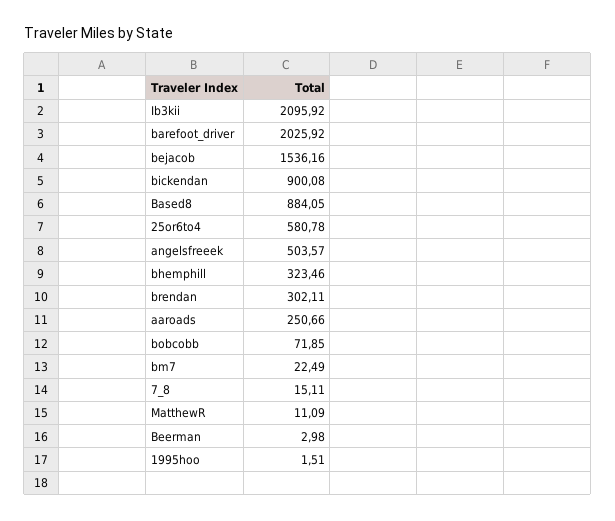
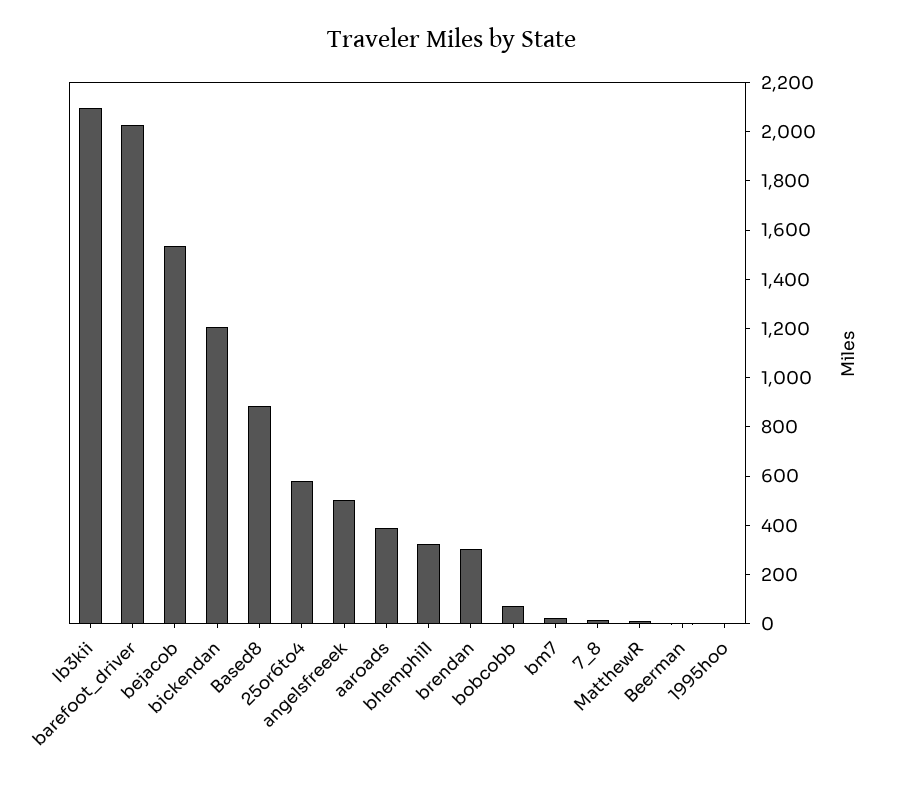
bickendan: 900.08 -> 1200
aaroads: 250.66 -> 400

